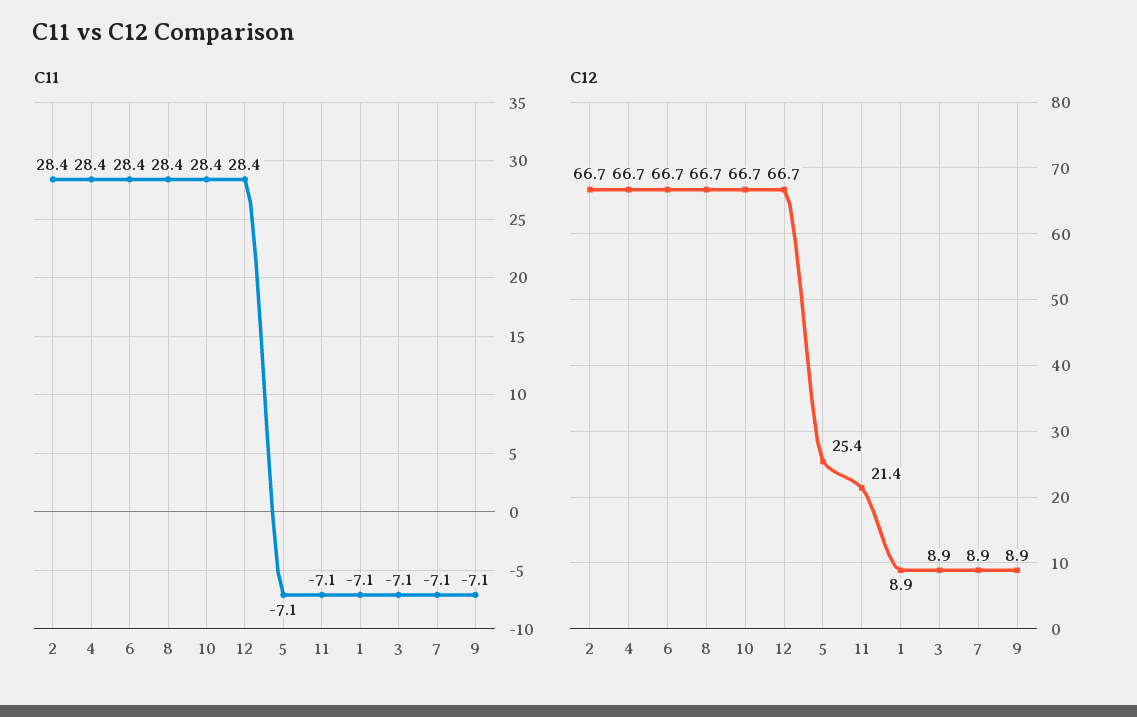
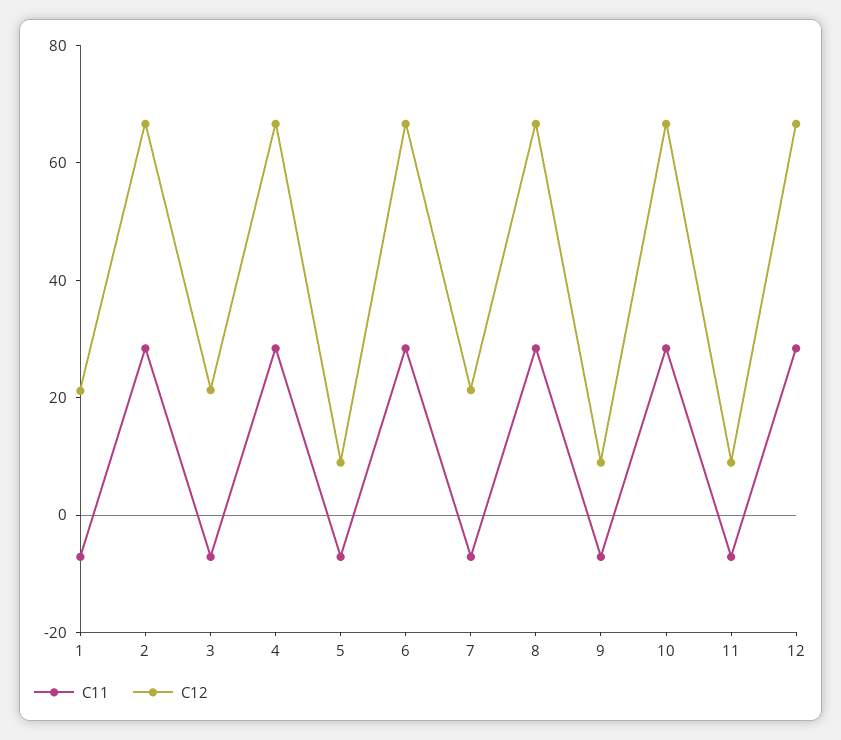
C12, 5: 25.4 -> 10
C12, 11: 21.4 -> 10
C12, 1: 8.9 -> 20
C12, 3: 8.9 -> 20
C12, 7: 8.9 -> 20

